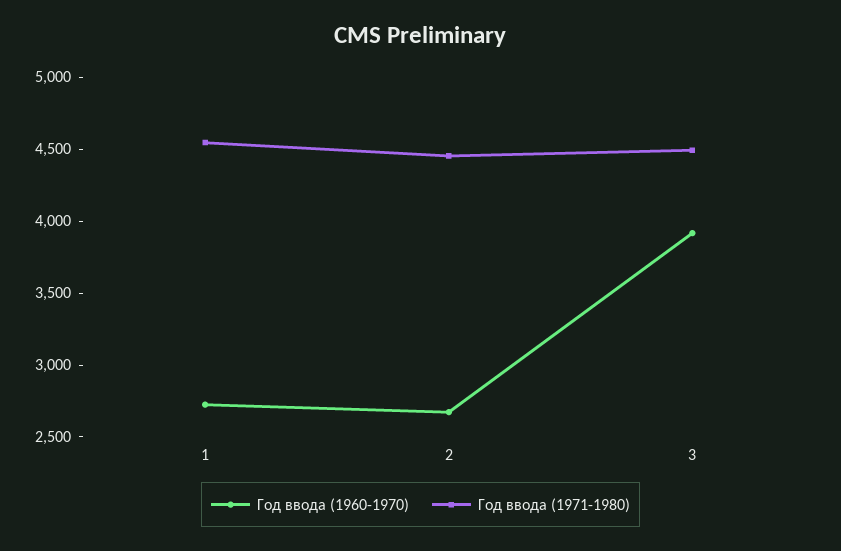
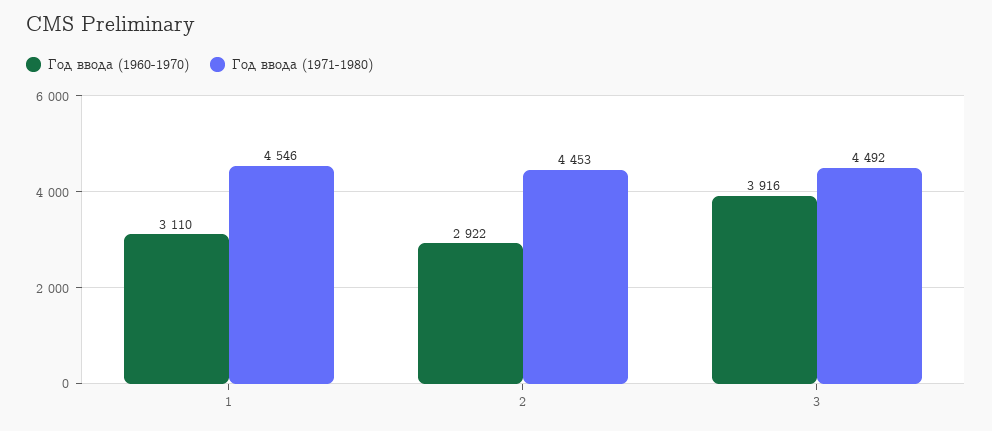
Год ввода (1960-1970), 1: 2700 -> 3110
Год ввода (1960-1970), 2: 2700 -> 2922

